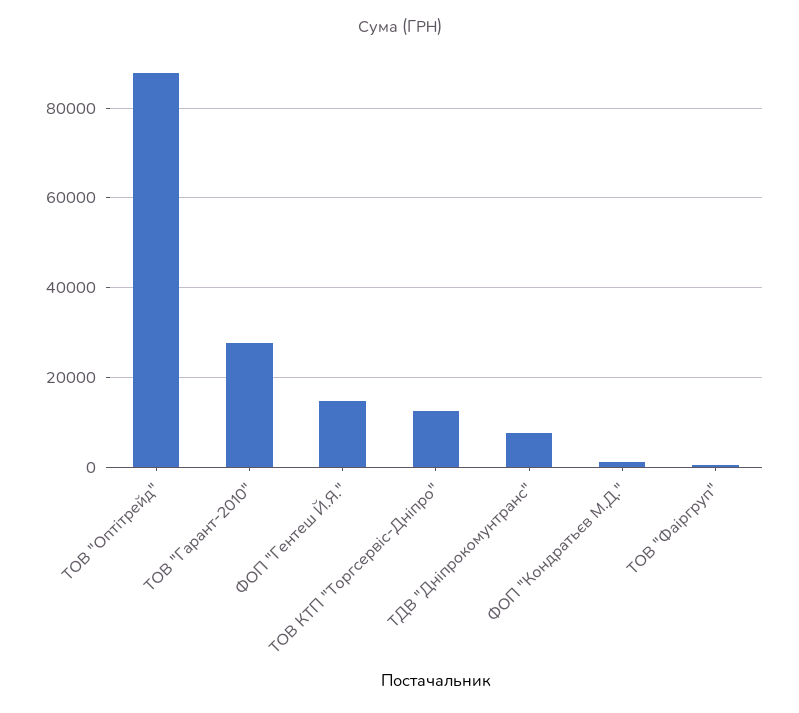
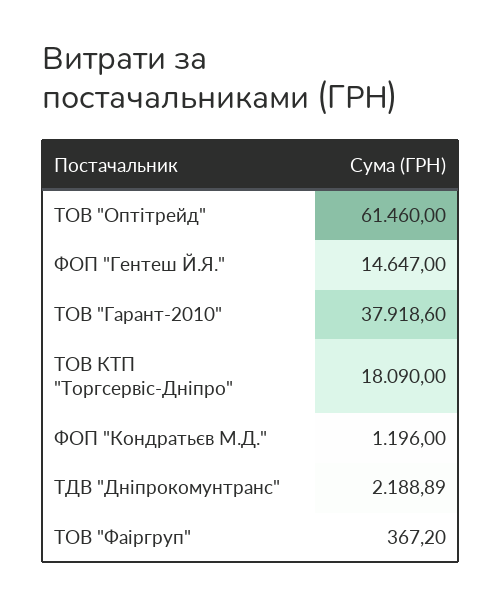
ТОВ "Оптітрейд": 88000 -> 61460
ТОВ "Гарант-2010": 28000 -> 37918.6
ТОВ КТП "Торгсервіс-Дніпро": 12000 -> 18090
ТДВ "Дніпрокомунтранс": 8000 -> 2188.89

